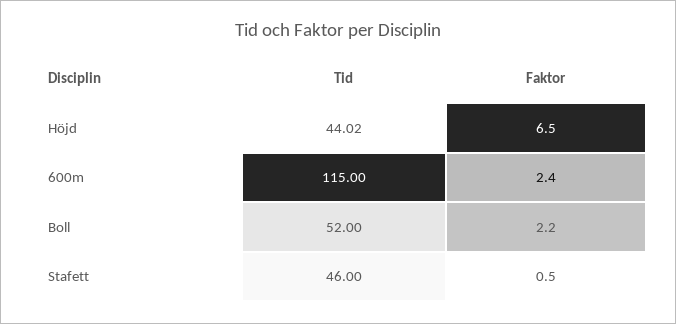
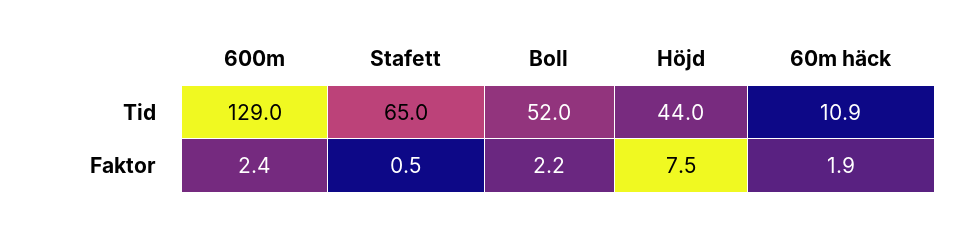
Faktor, Höjd: 6.5 -> 7.5
Tid, 600m: 115 -> 129
Tid, Stafett: 46 -> 65
Tid, 60m häck: none -> 10.9
Faktor, 60m häck: none -> 1.9

